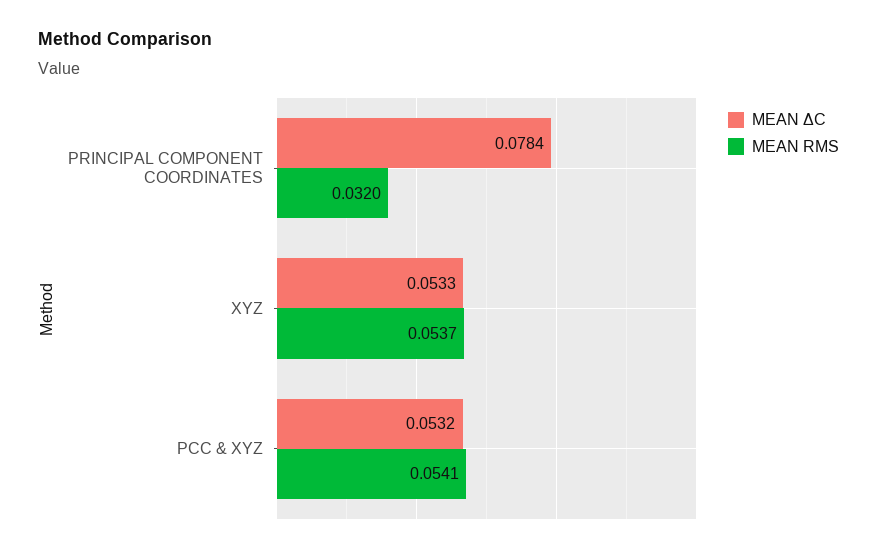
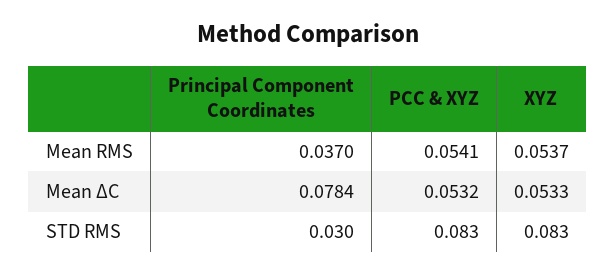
MEAN RMS, PRINCIPAL COMPONENT COORDINATES: 0.032 -> 0.037
STD RMS, PRINCIPAL COMPONENT COORDINATES: none -> 0.03
STD RMS, PCC & XYZ: none -> 0.083
STD RMS, XYZ: none -> 0.083

